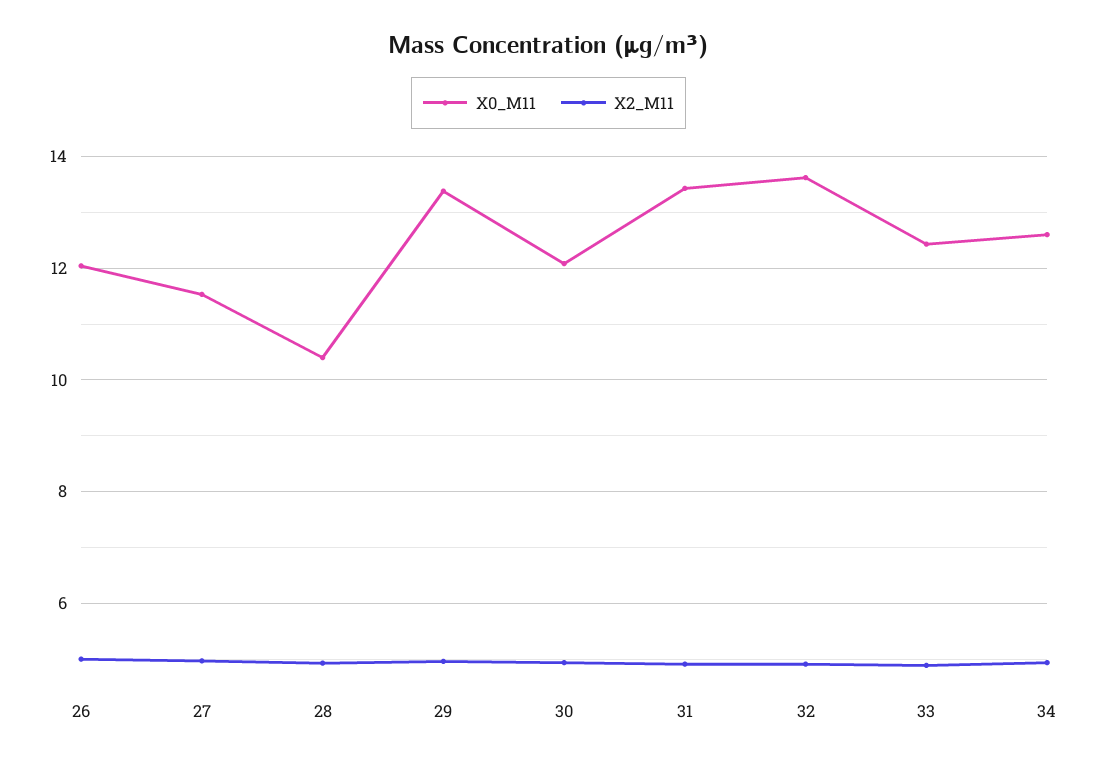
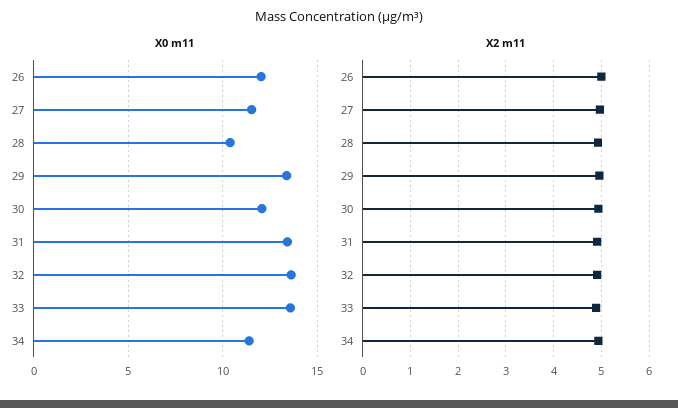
X0_M11, 33: 12.4 -> 13.5
X0_M11, 34: 12.6 -> 11.5

